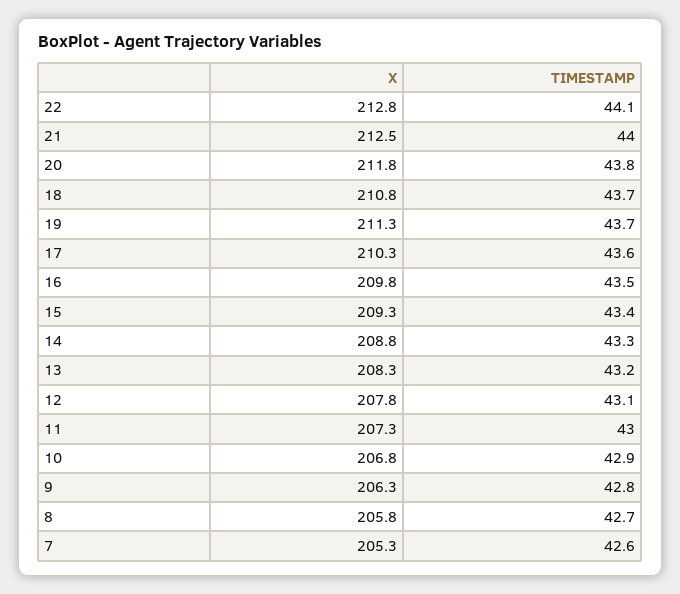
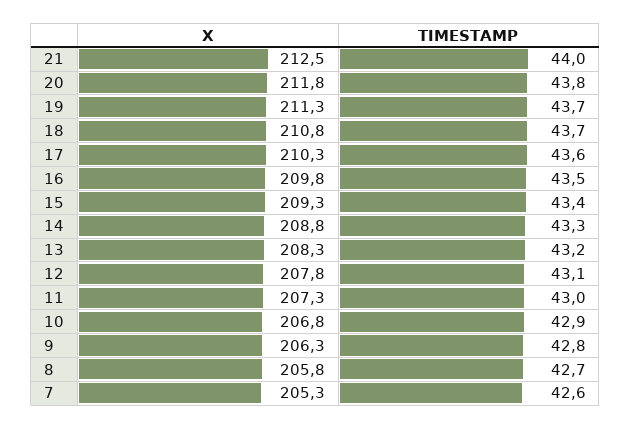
X, 22: 212.8 -> none
TIMESTAMP, 22: 44.1 -> none

